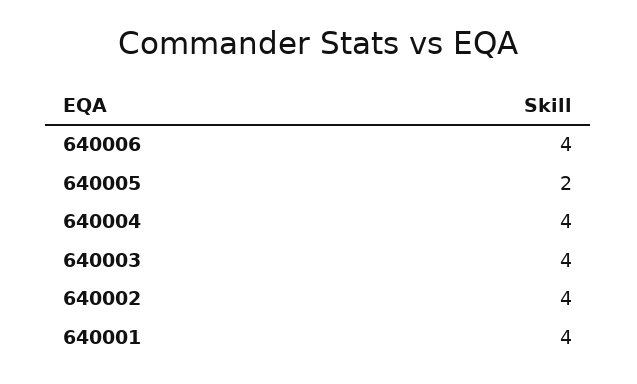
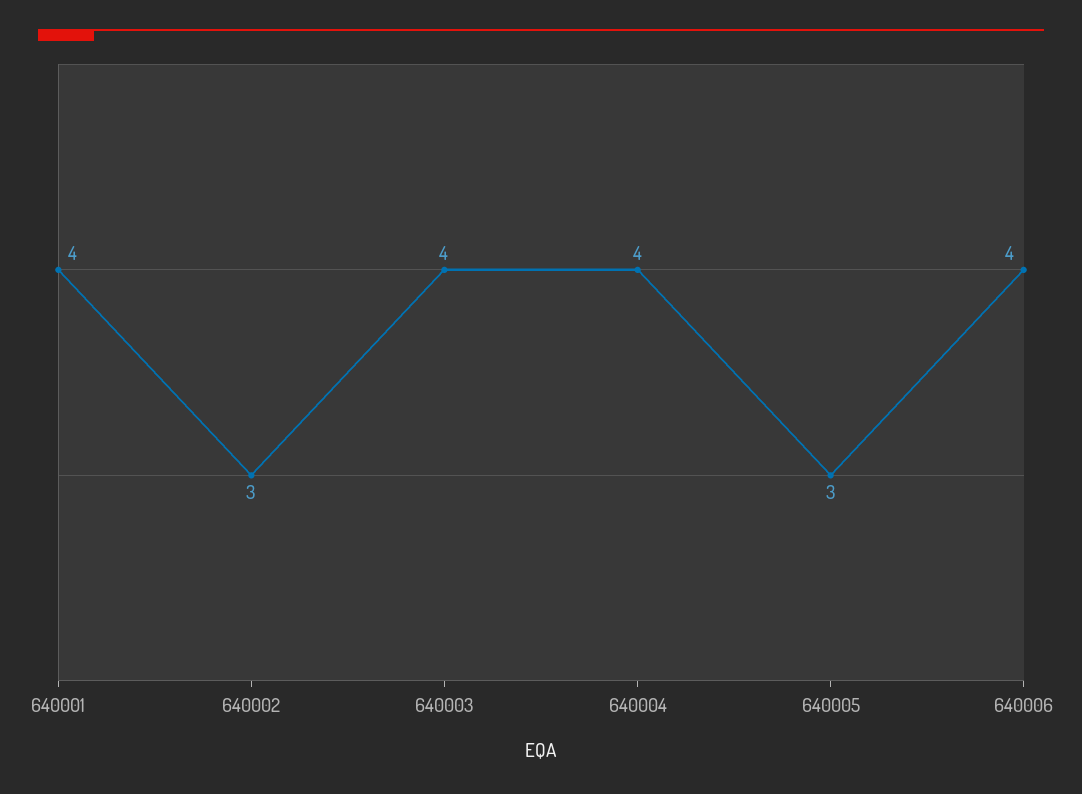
640005: 2 -> 3
640002: 4 -> 3

